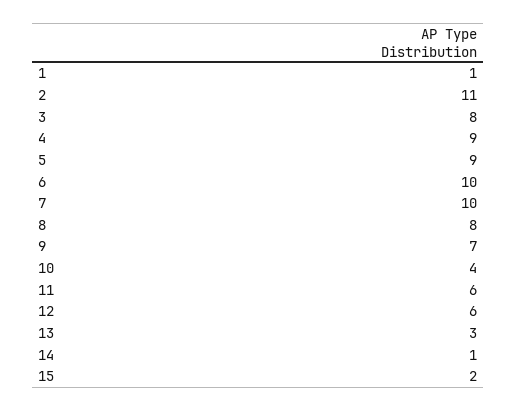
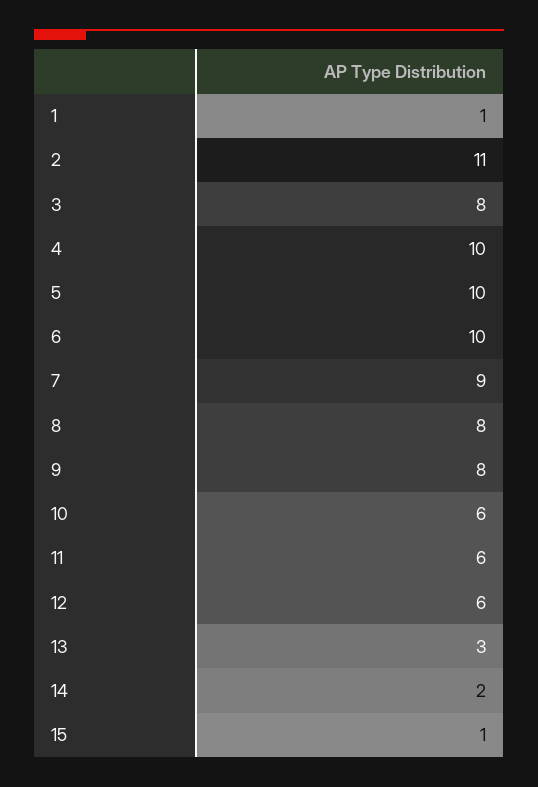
4: 9 -> 10
5: 9 -> 10
7: 10 -> 9
9: 7 -> 8
10: 4 -> 6
14: 1 -> 2
15: 2 -> 1

